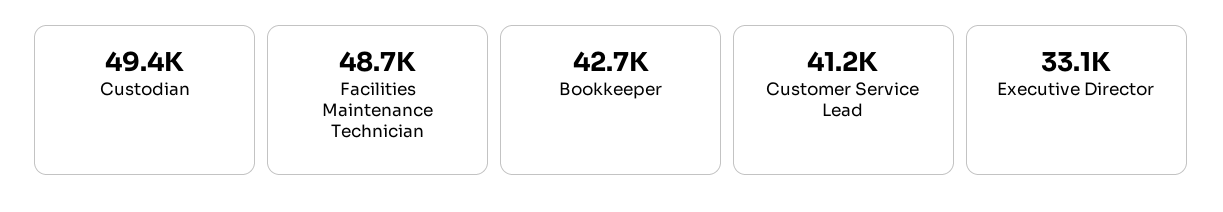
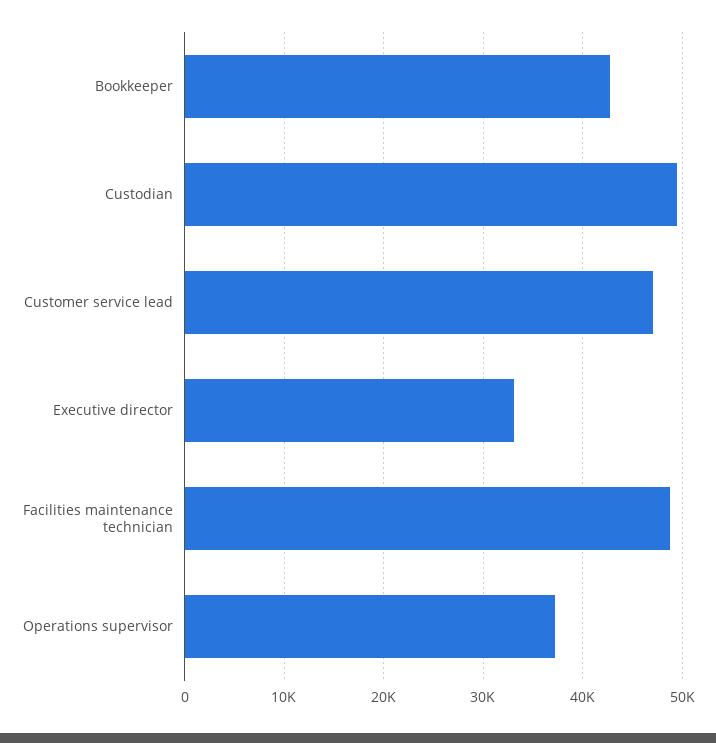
Customer Service Lead: 41200 -> 47000
Operations supervisor: none -> 37000

